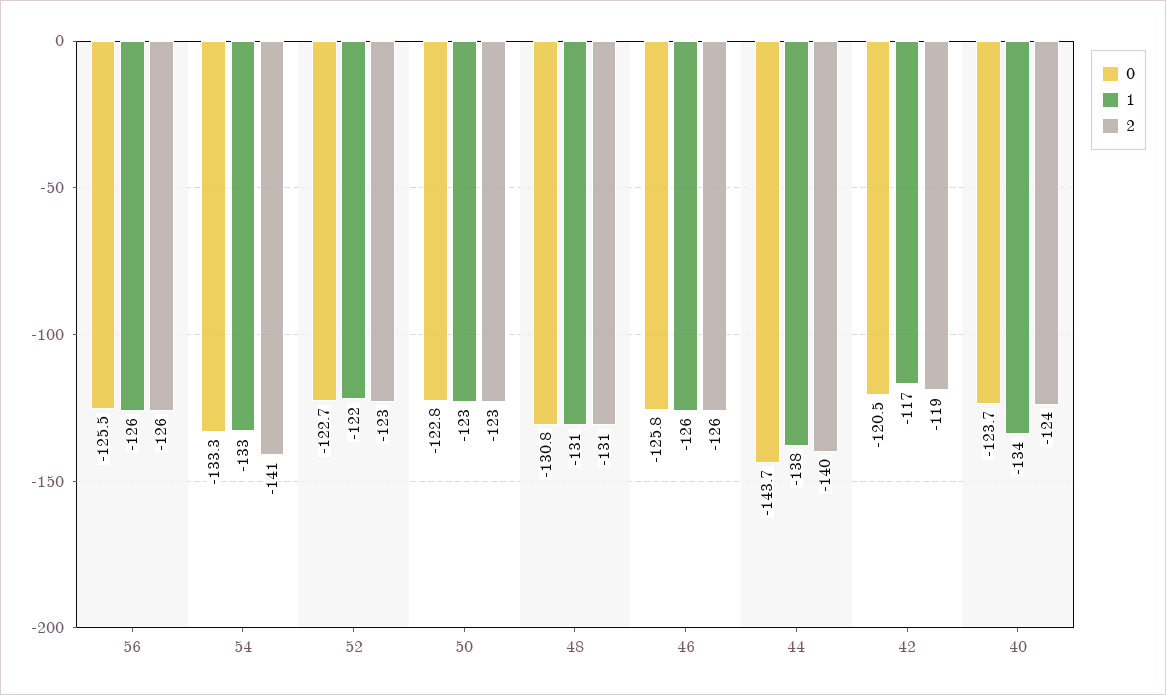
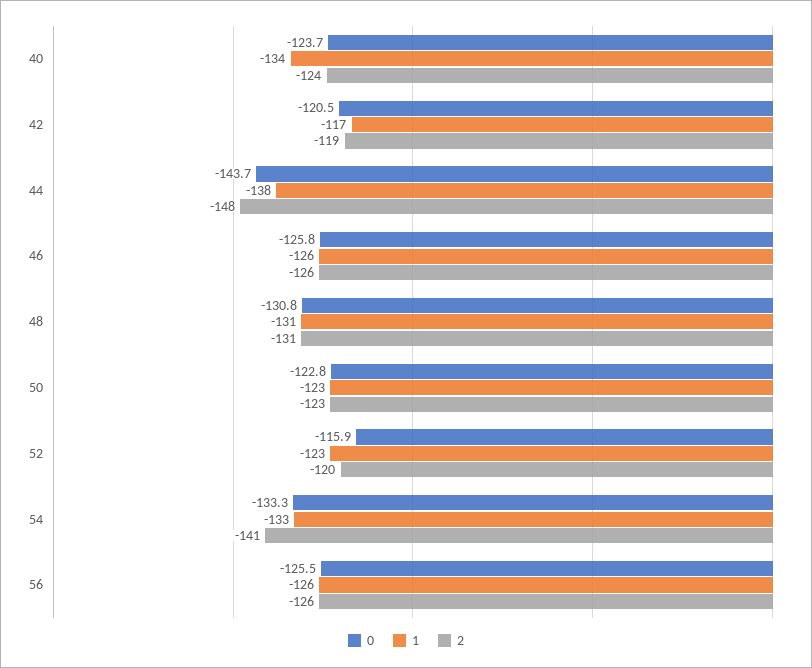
0, 52: -122.7 -> -115.9
1, 52: -122 -> -123
2, 52: -123 -> -120
2, 44: -140 -> -148

